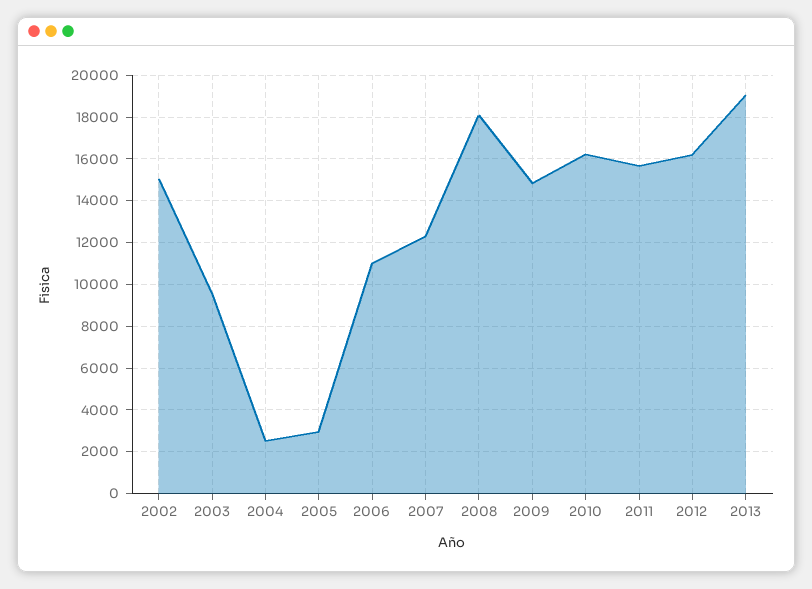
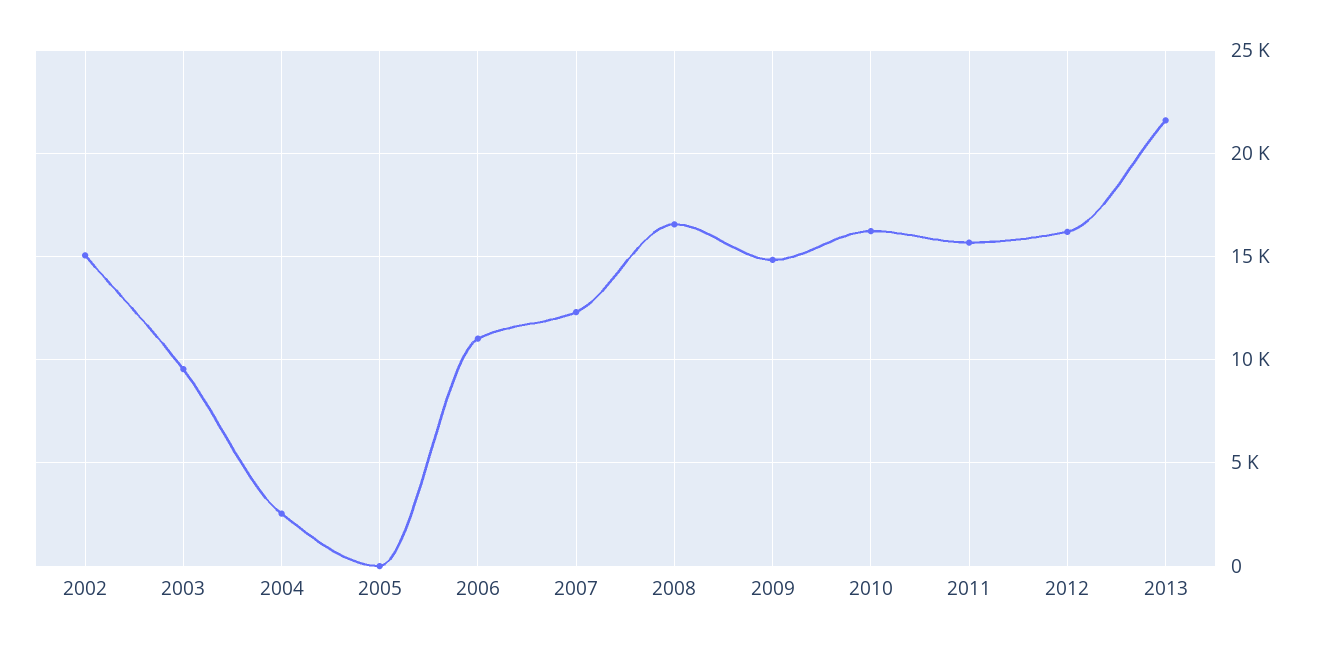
2005: 3000 -> 0
2008: 18000 -> 16500
2013: 19000 -> 21500

